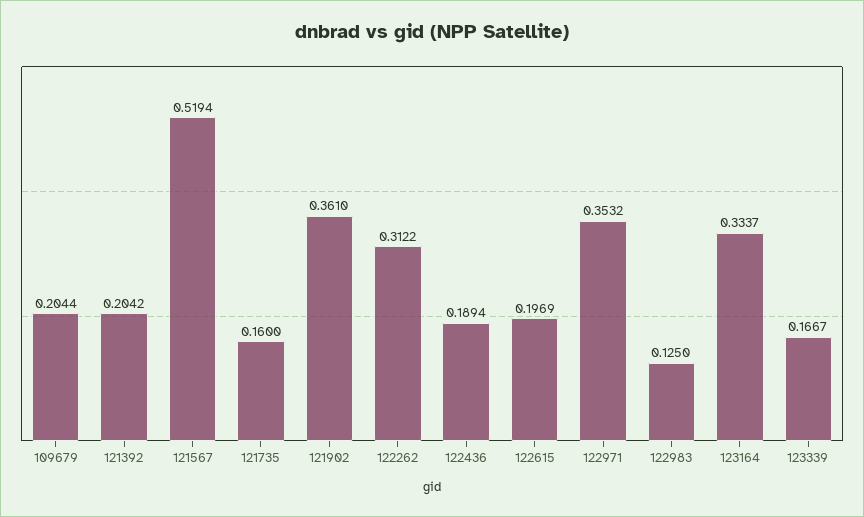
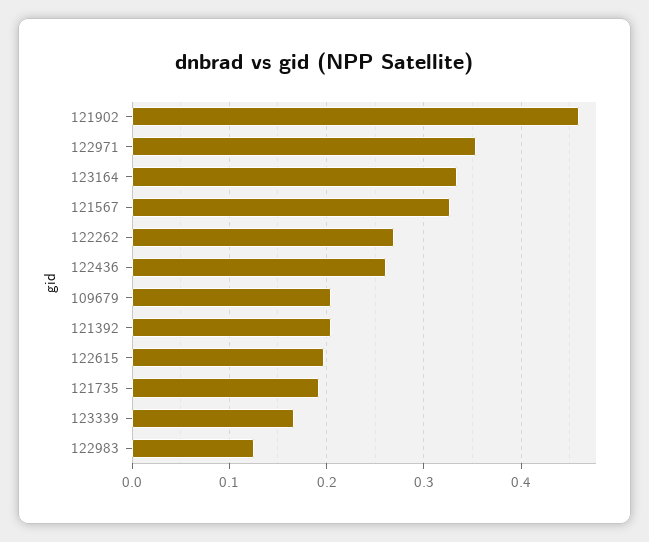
121567: 0.5194 -> 0.33
121735: 0.16 -> 0.19
121902: 0.361 -> 0.46
122262: 0.3122 -> 0.27
122436: 0.1894 -> 0.26

